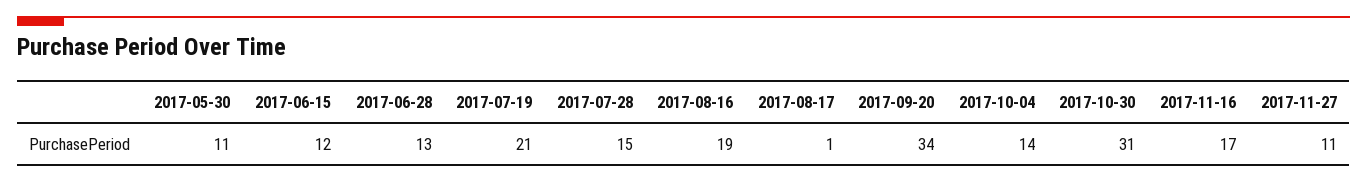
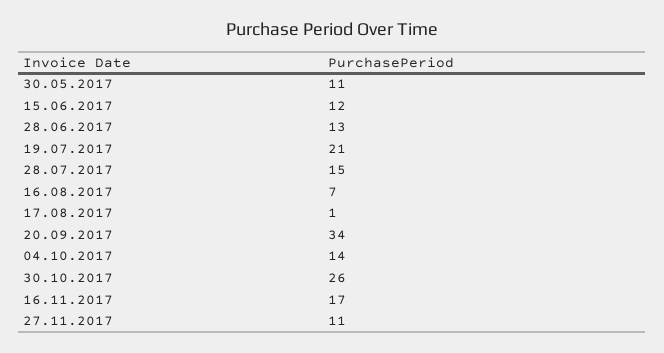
2017-08-16: 19 -> 7
2017-10-30: 31 -> 26

